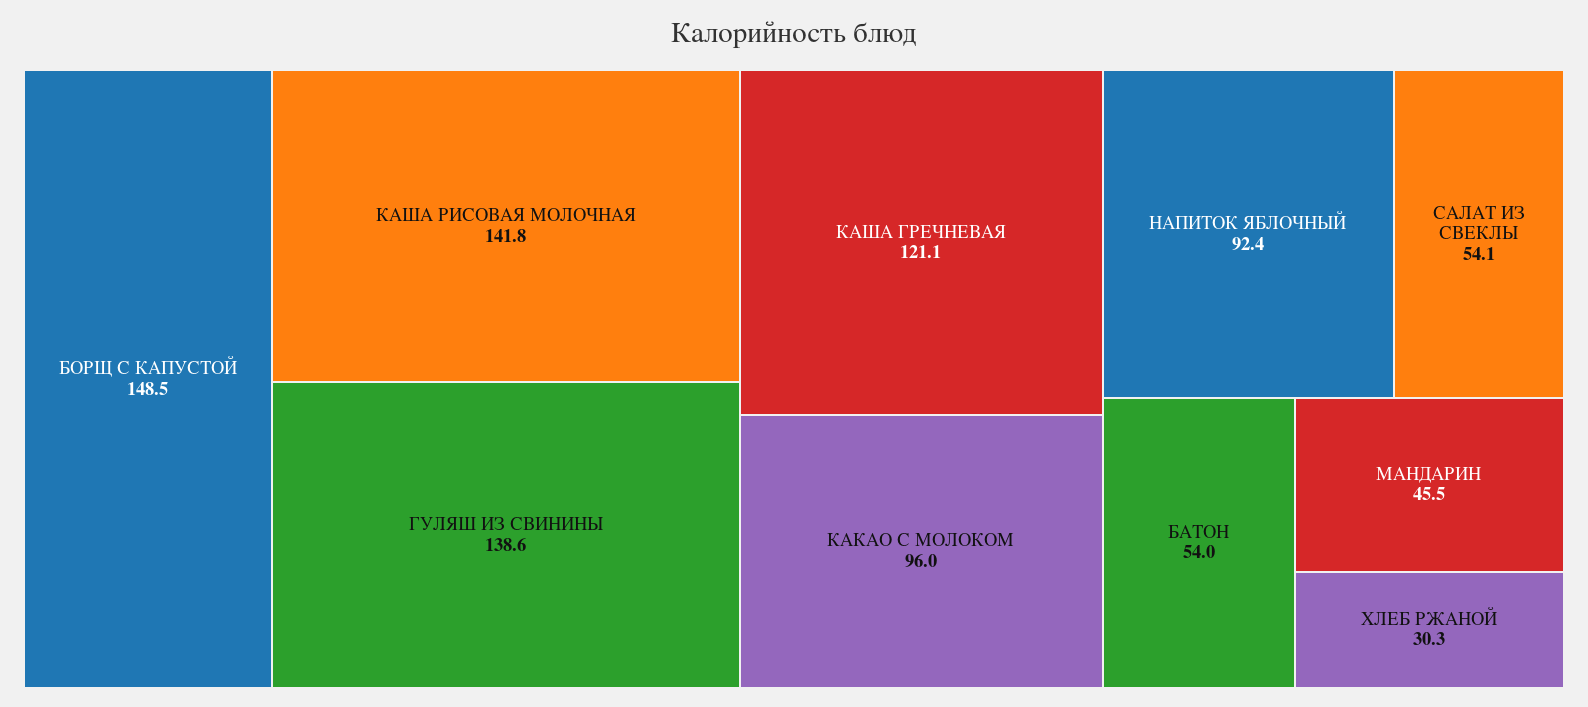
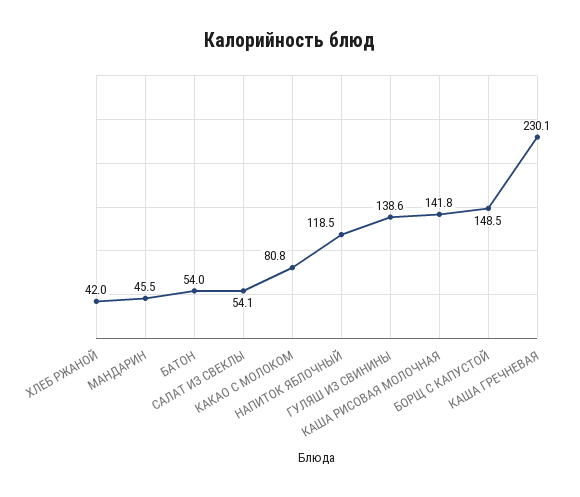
КАША ГРЕЧНЕВАЯ: 121.1 -> 230.1
КАКАО С МОЛОКОМ: 96 -> 80.8
НАПИТОК ЯБЛОЧНЫЙ: 92.4 -> 118.5
ХЛЕБ РЖАНОЙ: 30.3 -> 42

